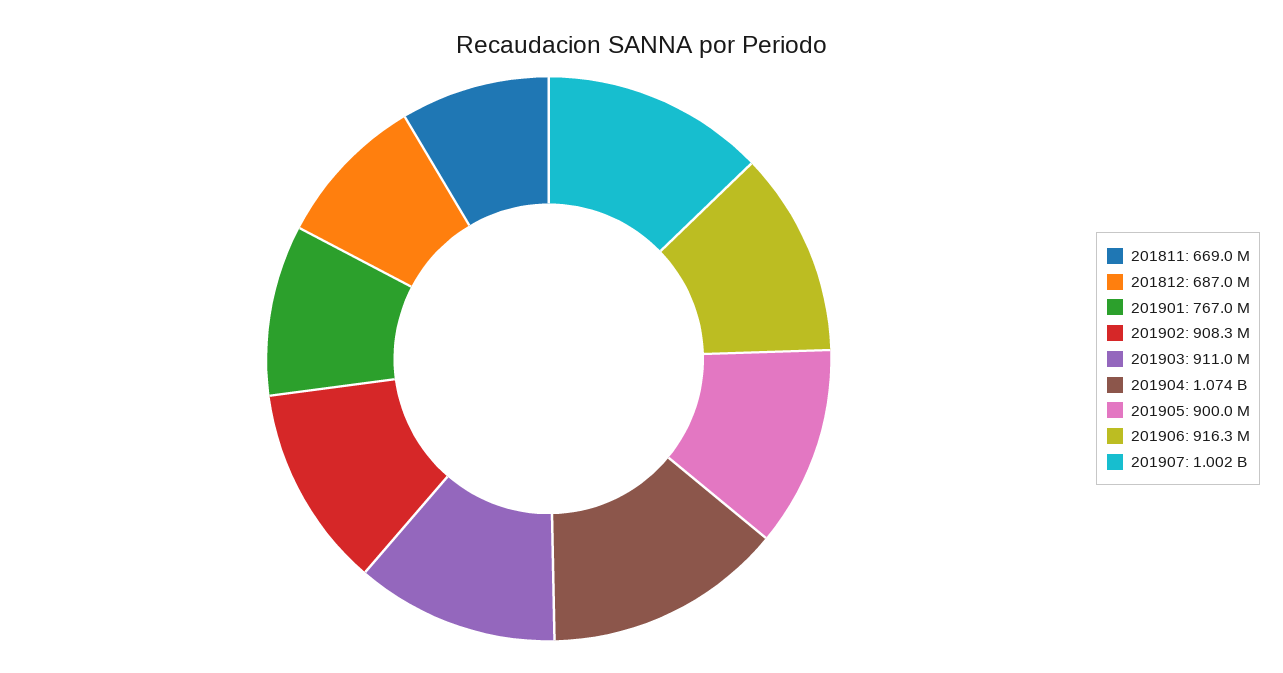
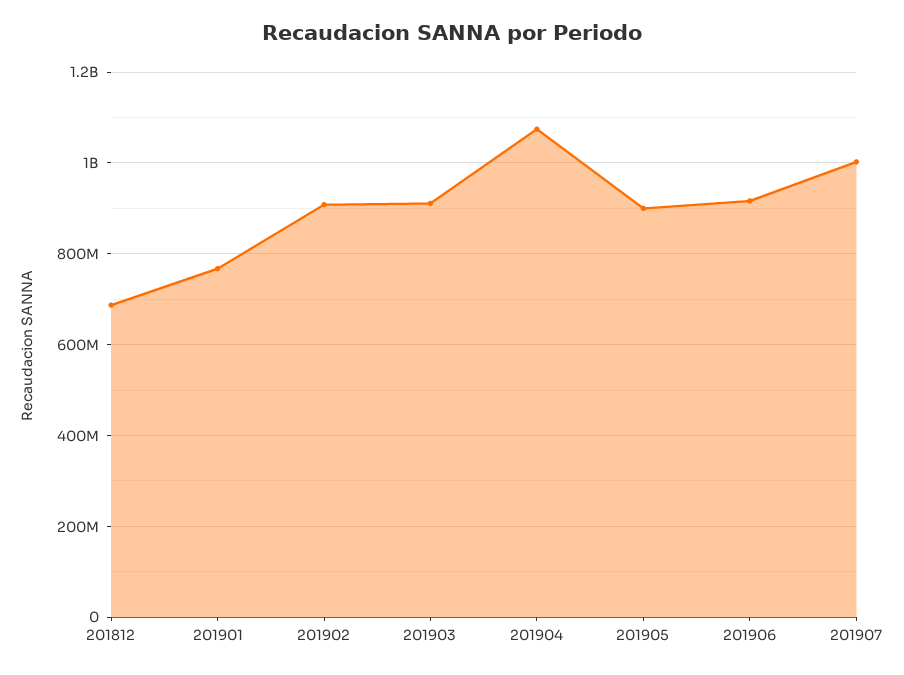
201811: 669000000 -> none

